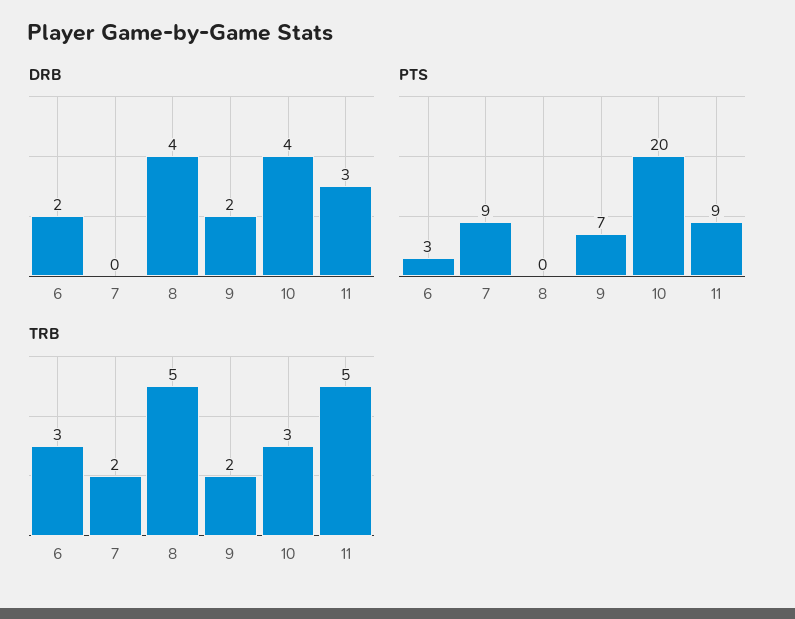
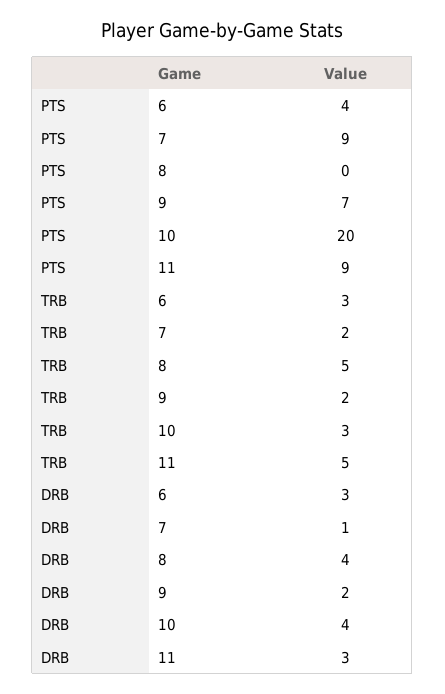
DRB, 6: 2 -> 3
DRB, 7: 0 -> 1
PTS, 6: 3 -> 4

